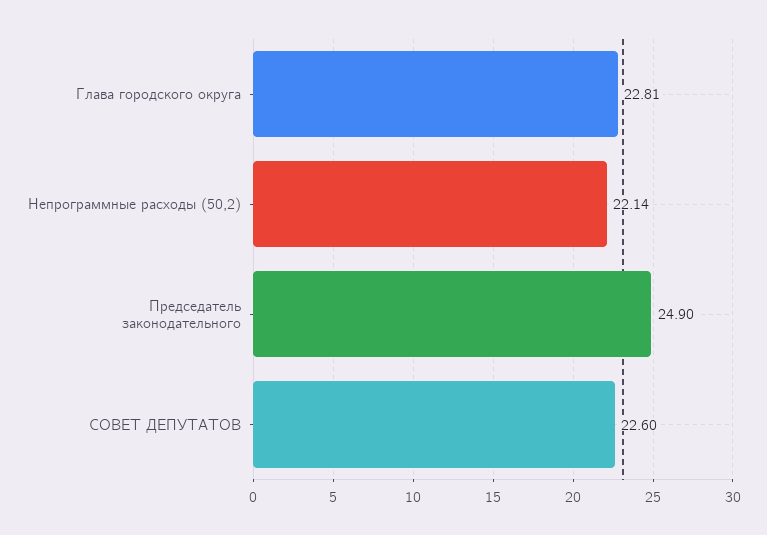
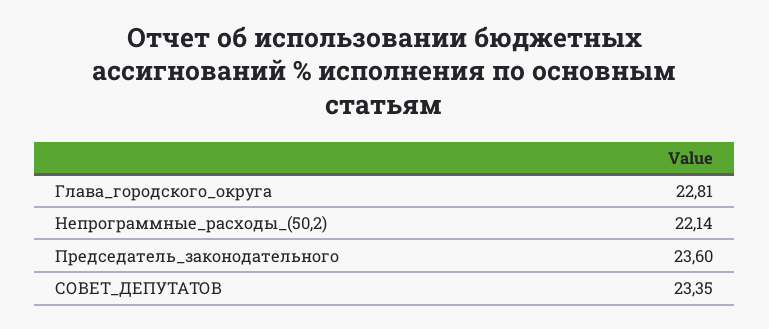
Председатель законодательного: 24.9 -> 23.6
СОВЕТ ДЕПУТАТОВ: 22.6 -> 23.35

